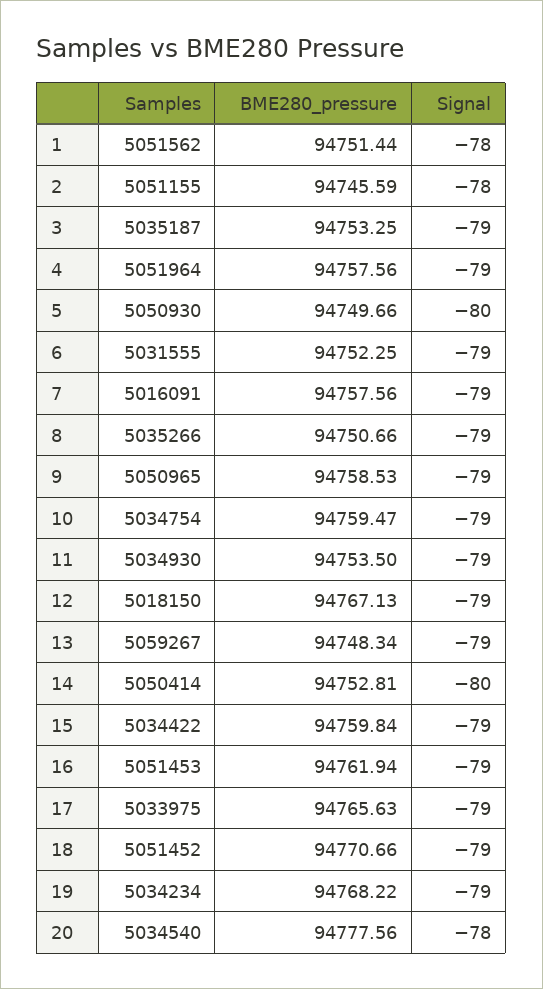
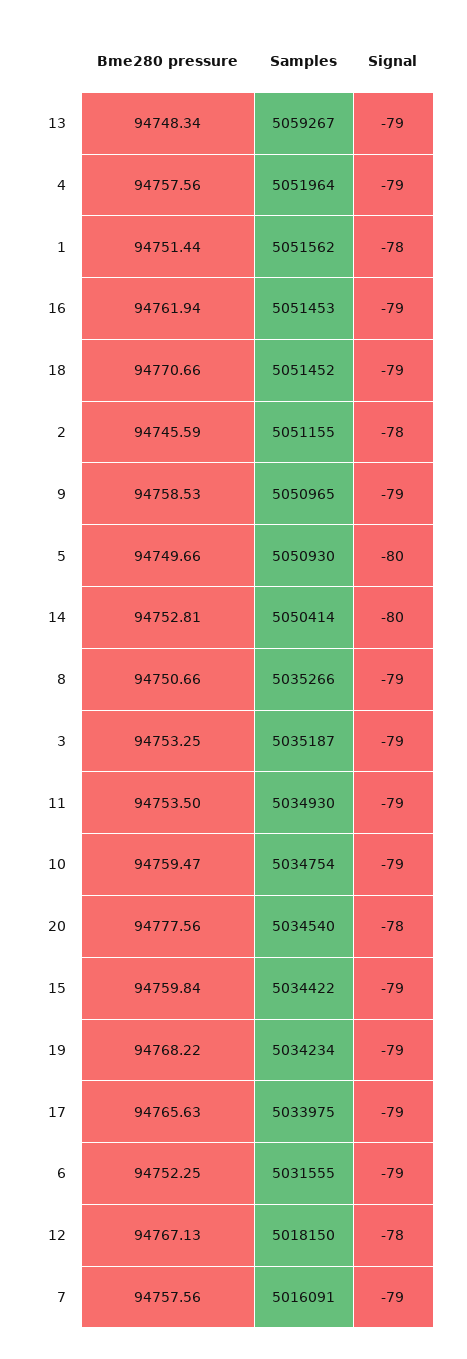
Signal, 12: -79 -> -78

